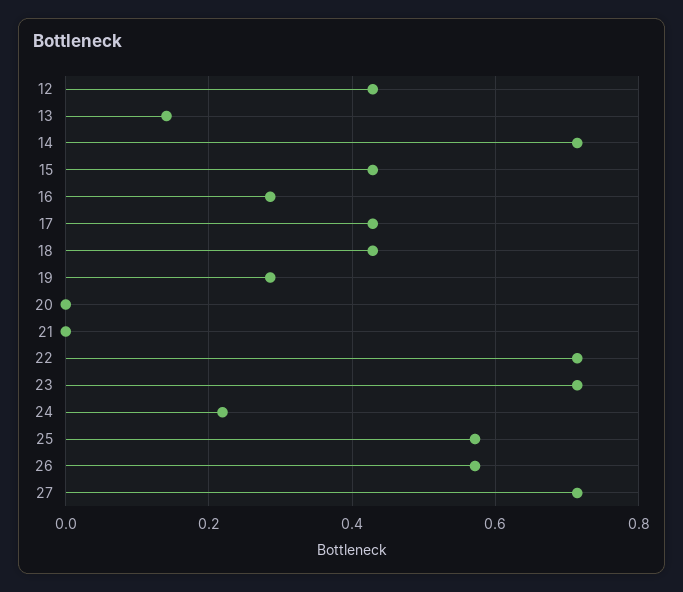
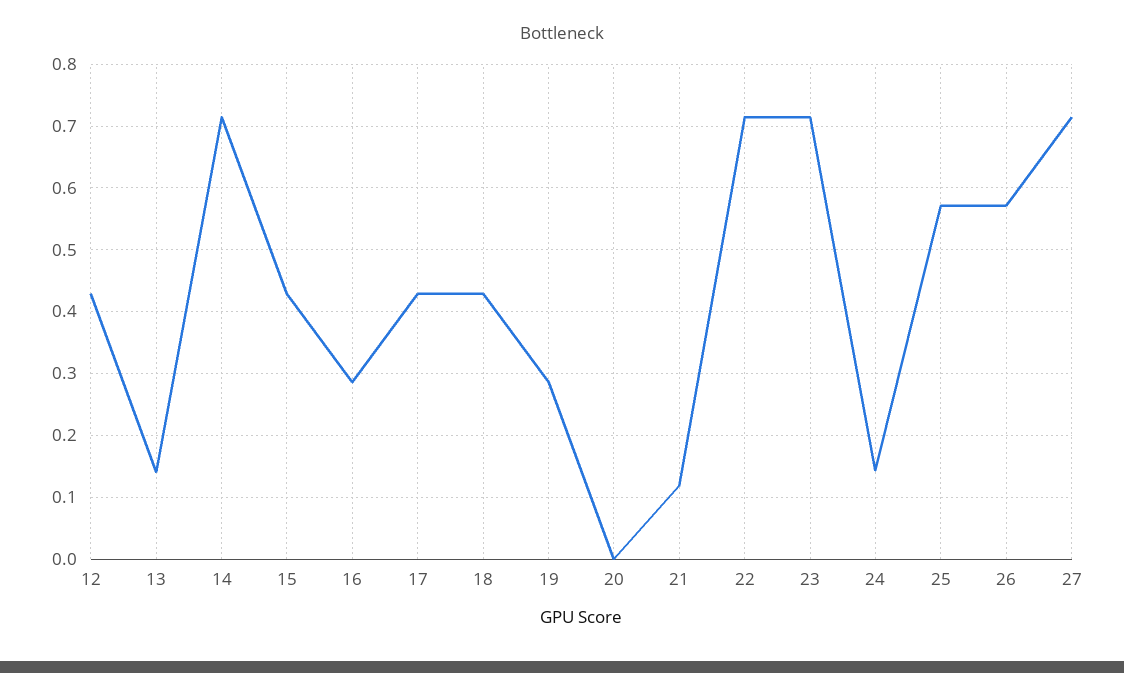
21: 0 -> 0.12
24: 0.22 -> 0.14

